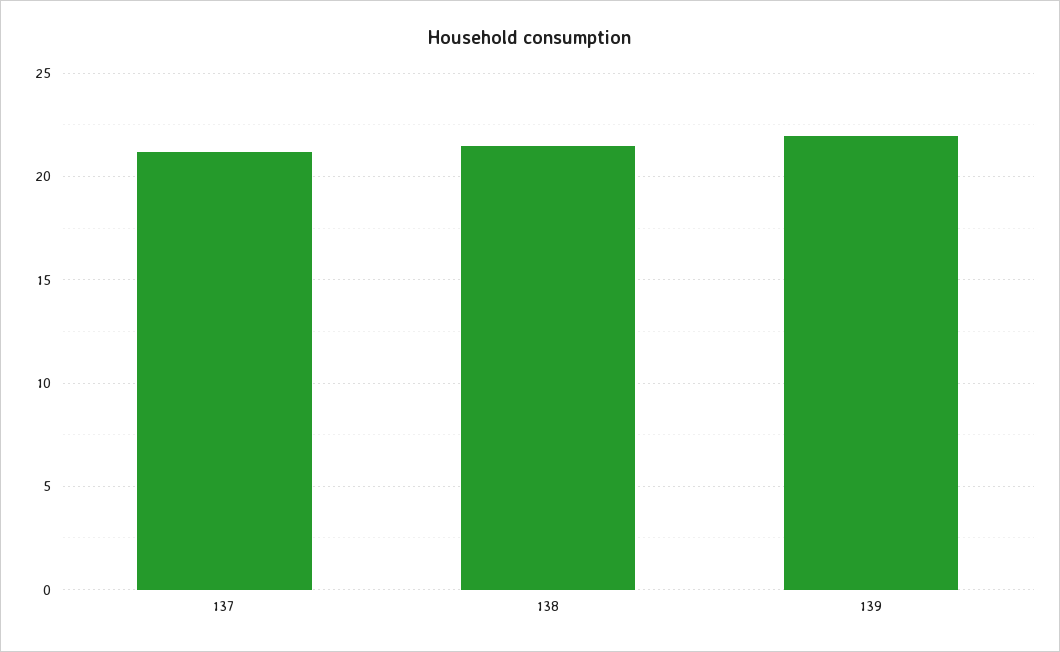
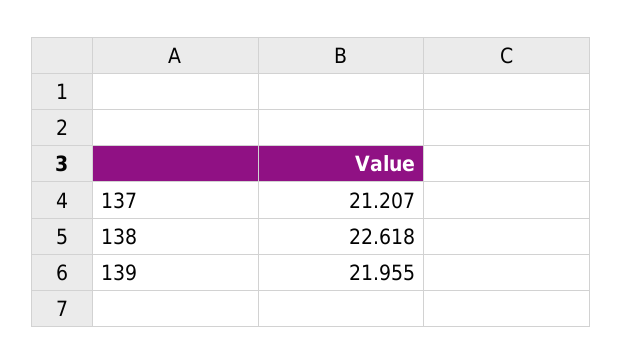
138: 21.5 -> 22.618

